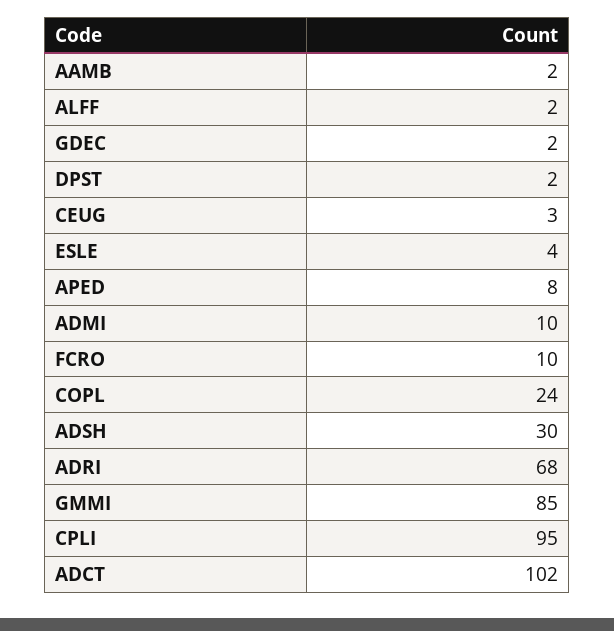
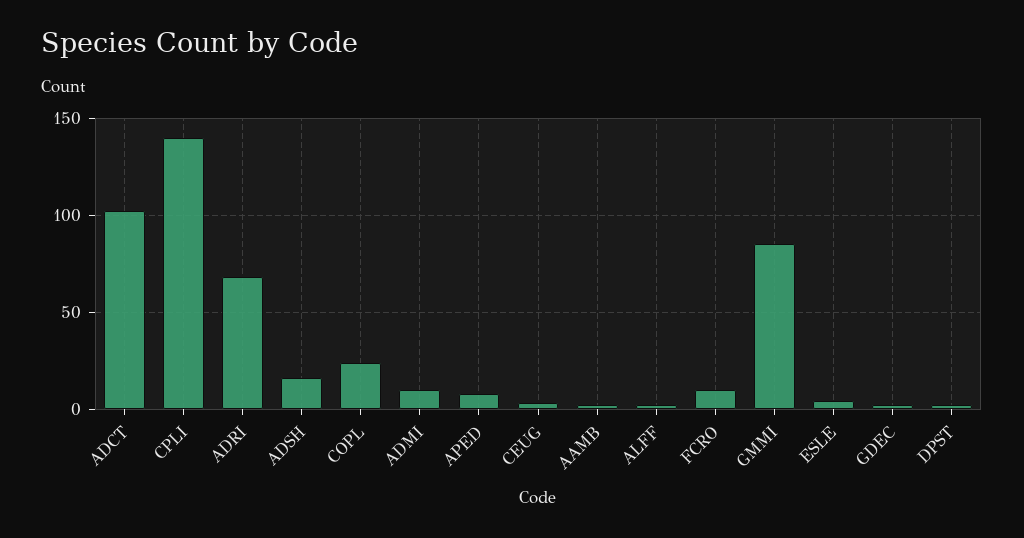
ADSH: 30 -> 15
CPLI: 95 -> 140

